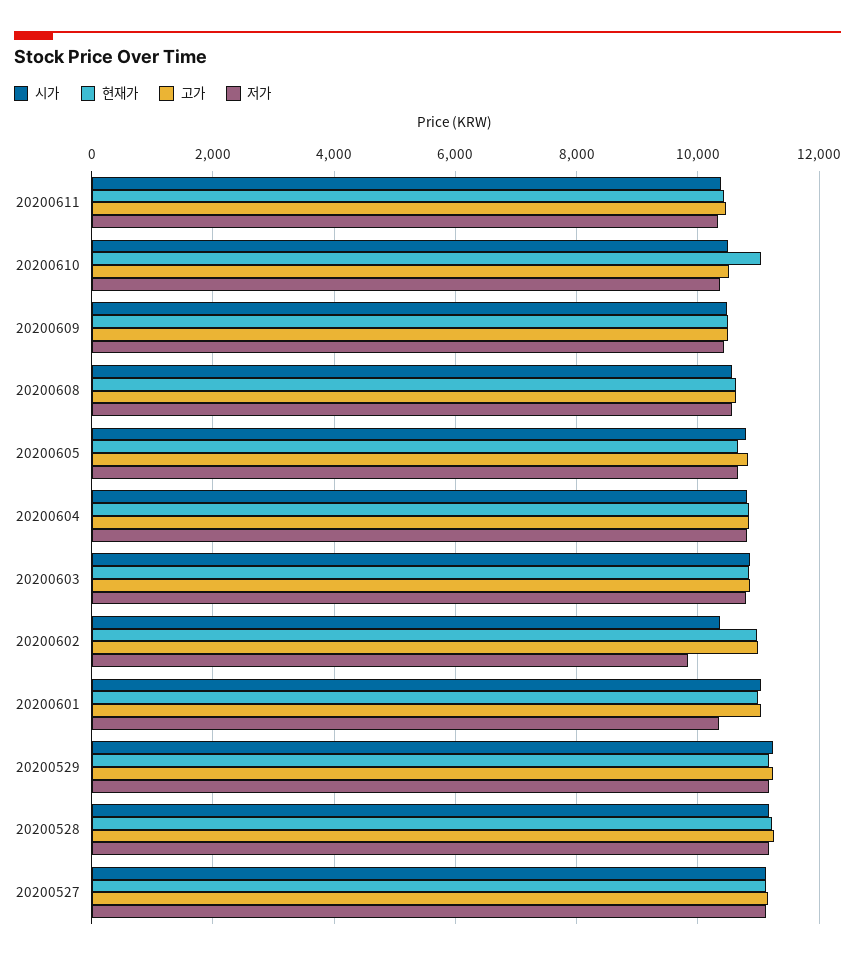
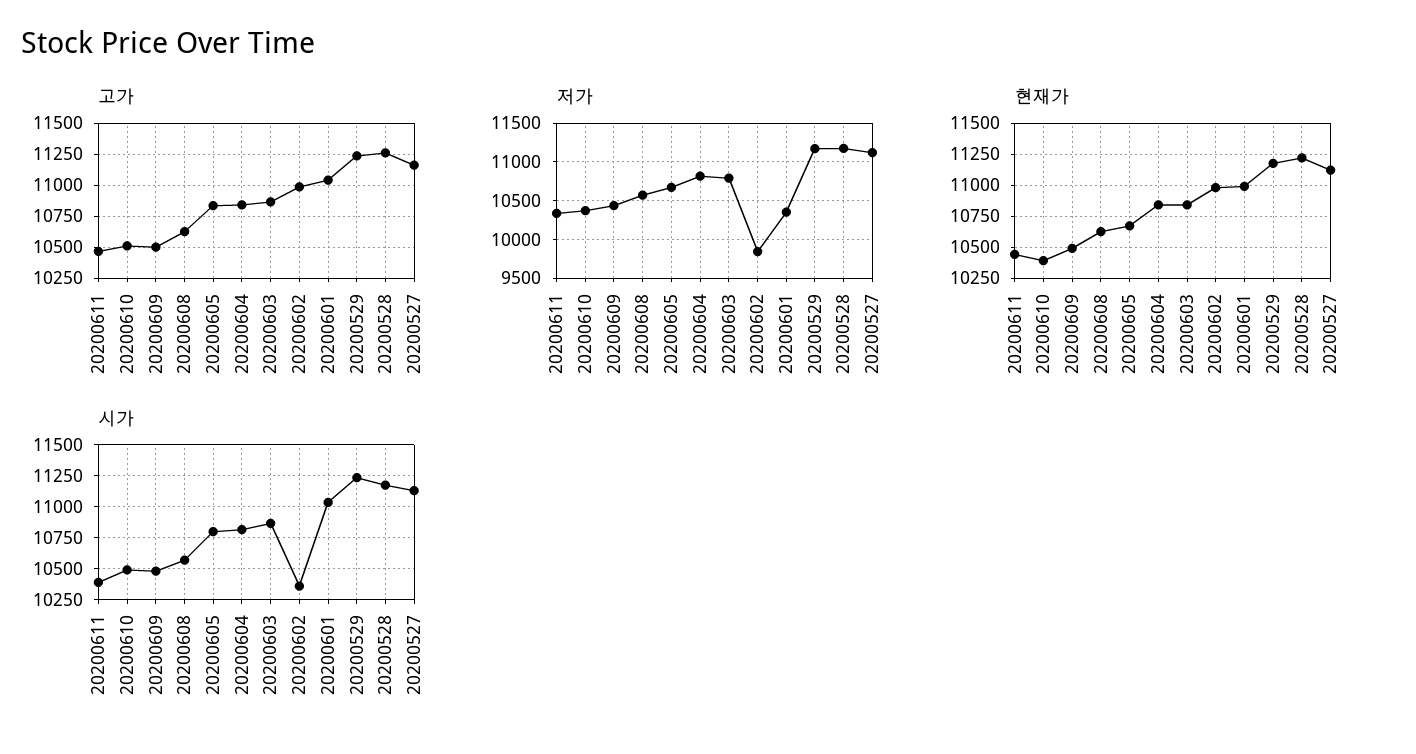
현재가, 20200610: 11000 -> 10400

